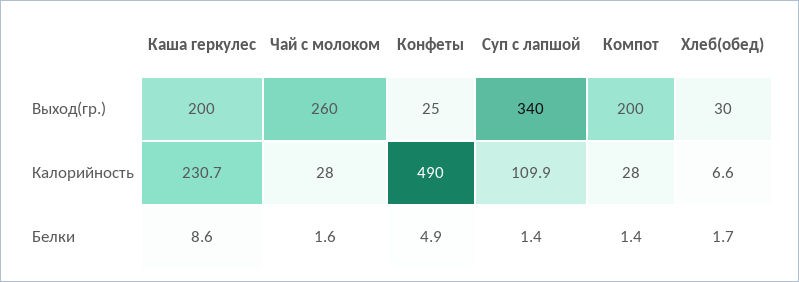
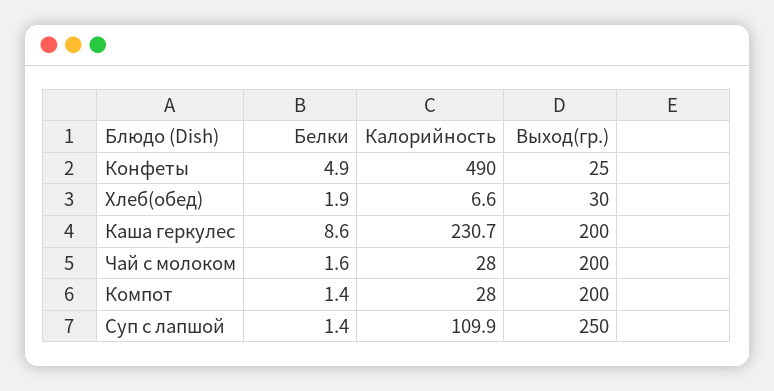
Чай с молоком, Выход(гр.): 260 -> 200
Суп с лапшой, Выход(гр.): 340 -> 250
Хлеб(обед), Белки: 1.7 -> 1.9

